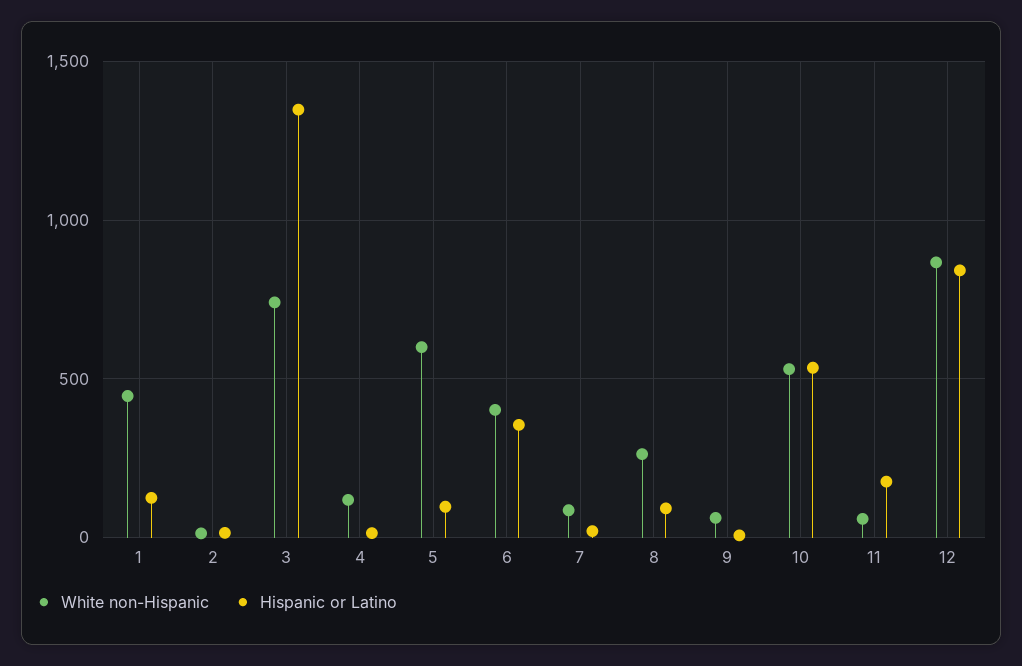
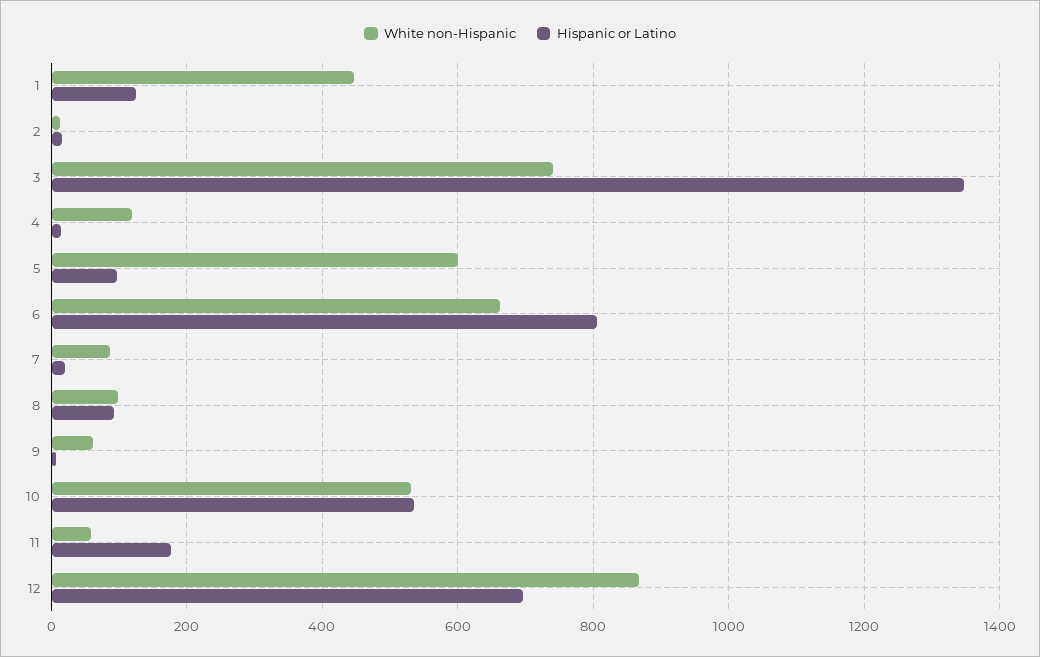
White non-Hispanic, 6: 400 -> 660
Hispanic or Latino, 6: 350 -> 800
White non-Hispanic, 8: 250 -> 100
Hispanic or Latino, 12: 850 -> 700

